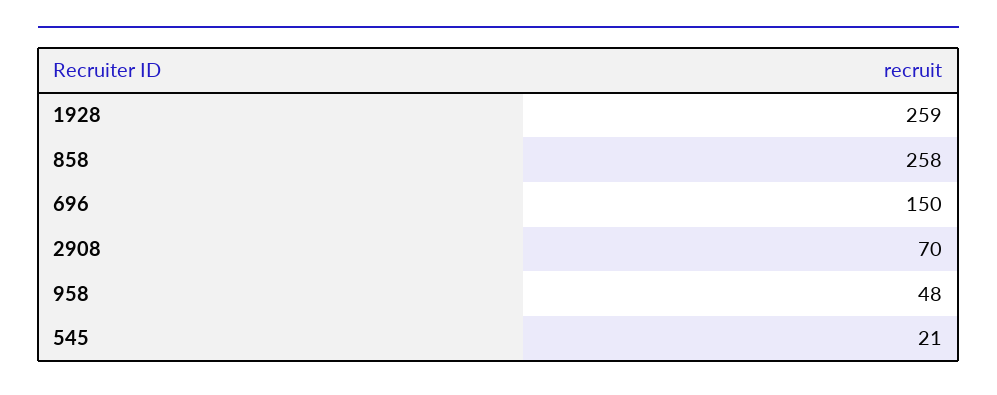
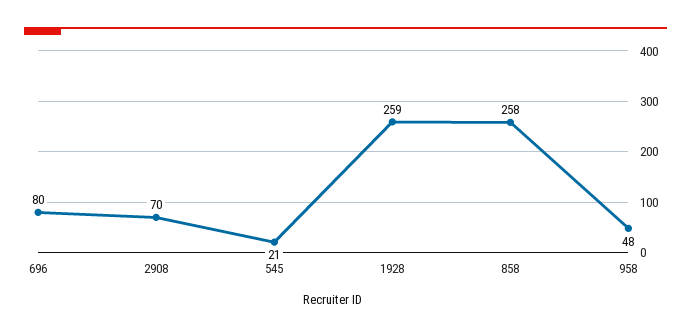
696: 150 -> 80

